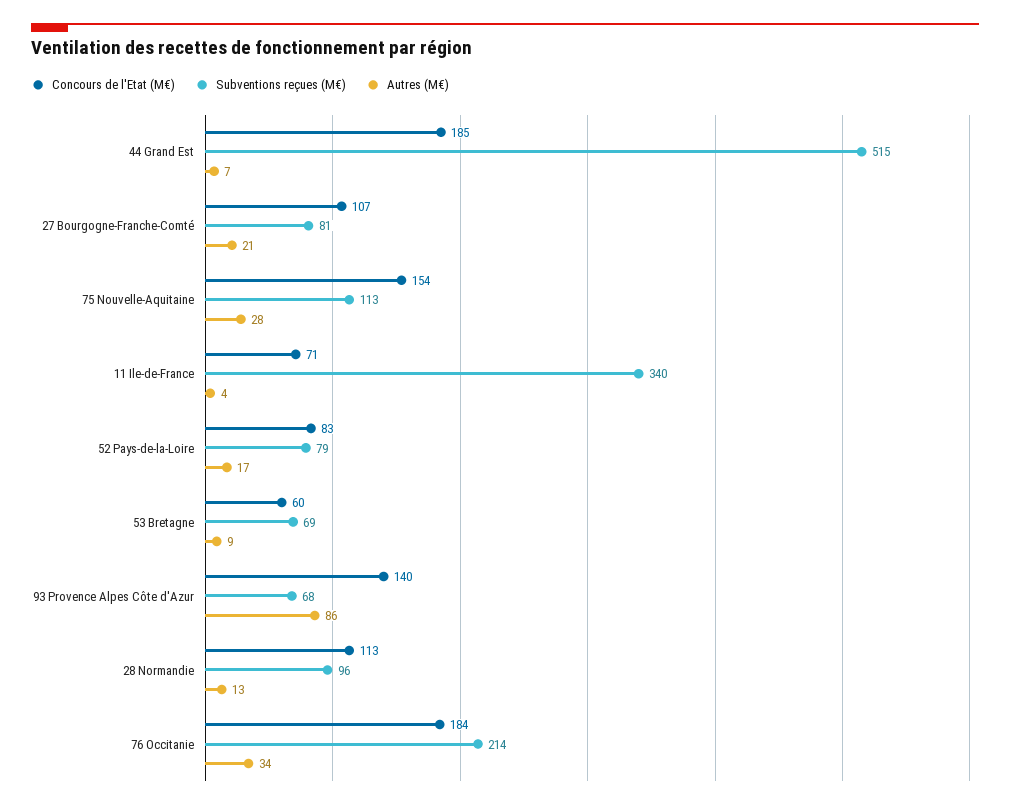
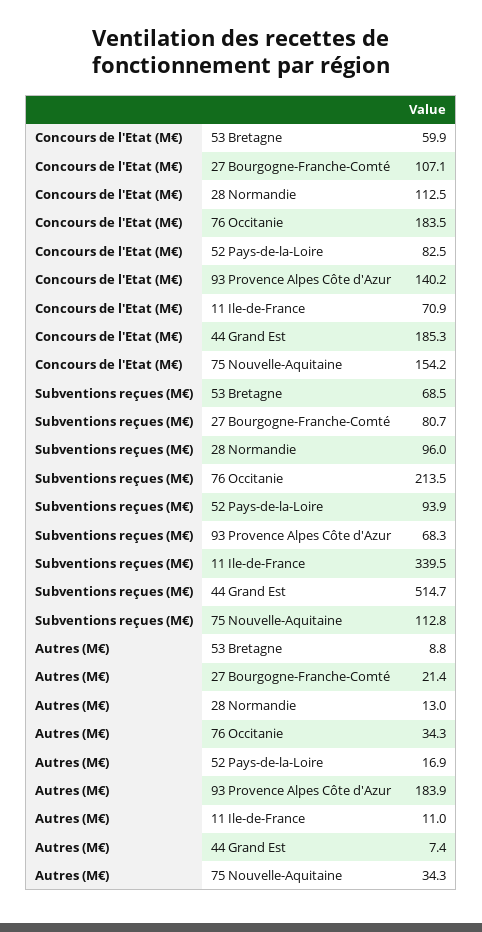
Autres (M€), 75 Nouvelle-Aquitaine: 28 -> 34.3
Autres (M€), 11 Ile-de-France: 4 -> 11
Subventions reçues (M€), 52 Pays-de-la-Loire: 79 -> 93.9
Autres (M€), 93 Provence Alpes Côte d'Azur: 86 -> 183.9

